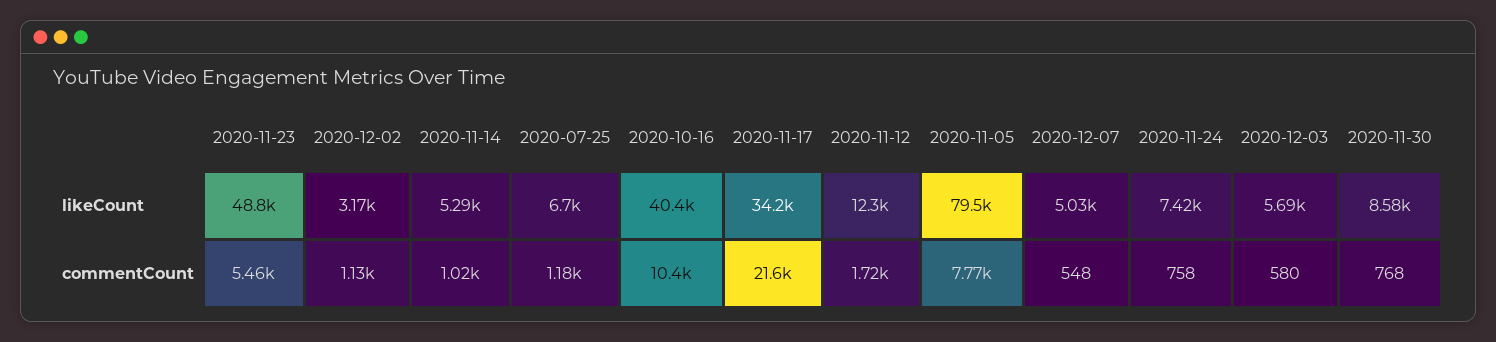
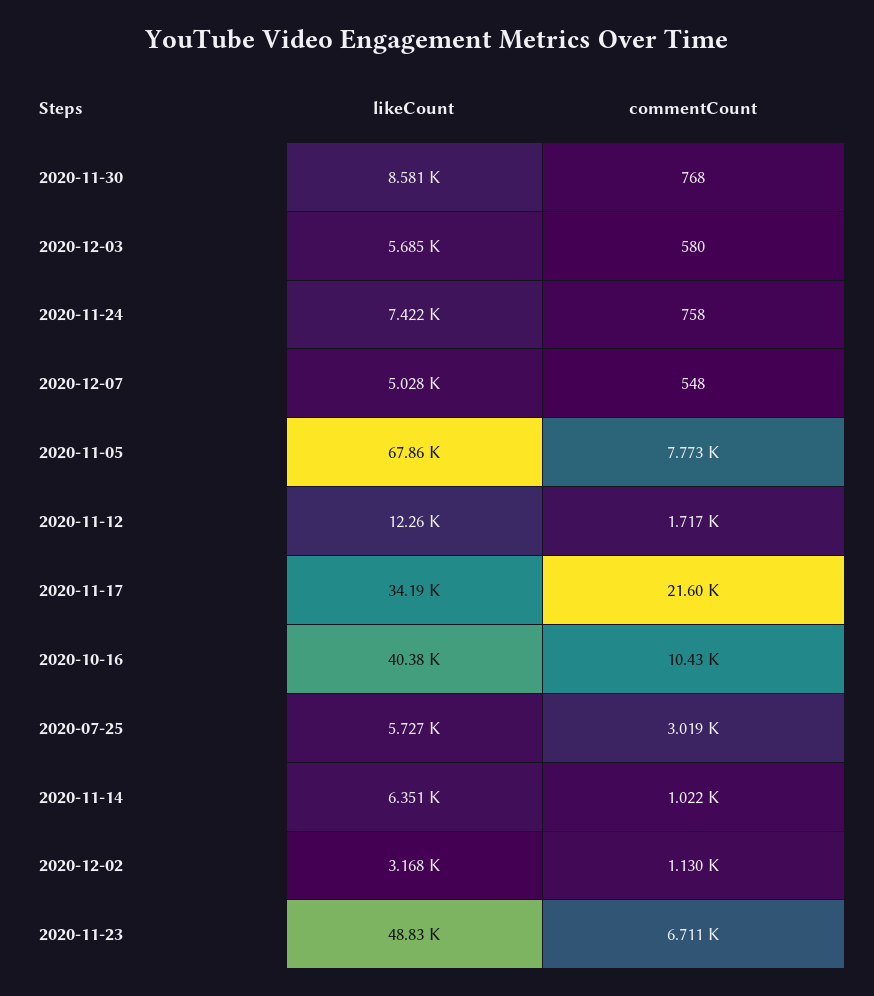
2020-11-14, likeCount: 5290 -> 6351
2020-07-25, likeCount: 6700 -> 5727
2020-11-05, likeCount: 79500 -> 67860
2020-11-23, commentCount: 5460 -> 6711
2020-07-25, commentCount: 1180 -> 3019

